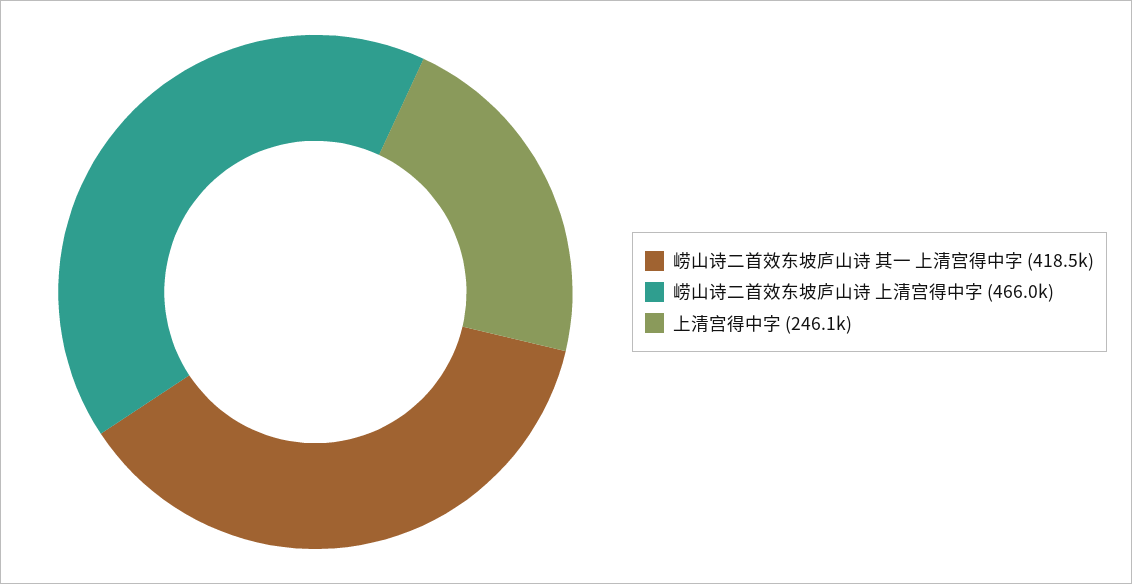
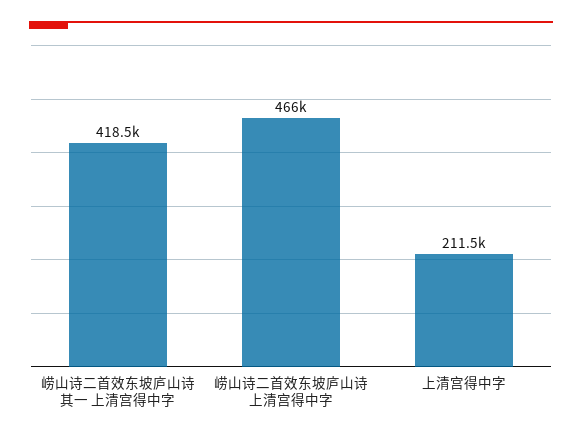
上清宫得中字: 246100 -> 211500

